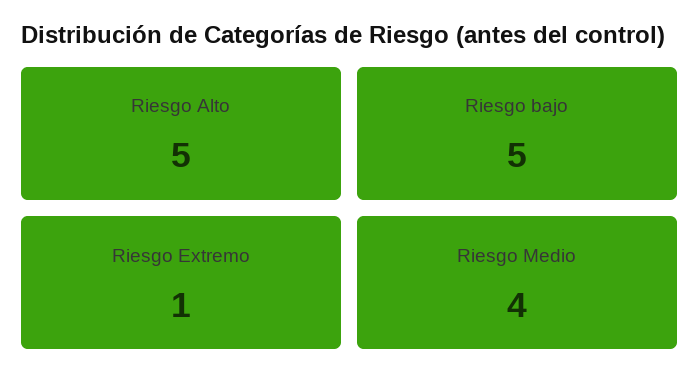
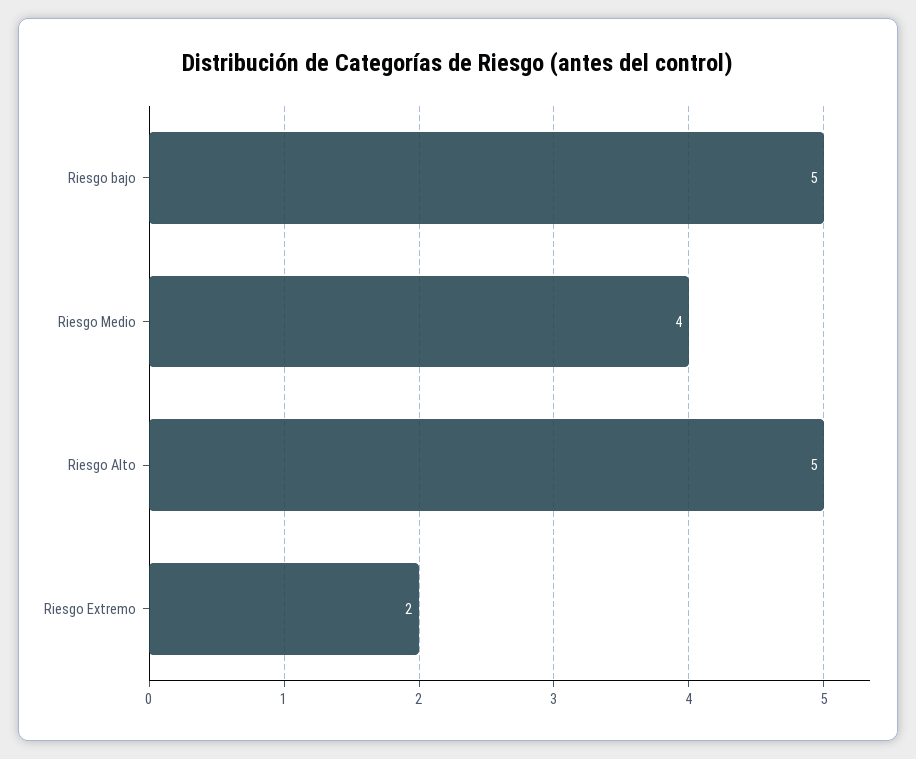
Riesgo Extremo: 1 -> 2

